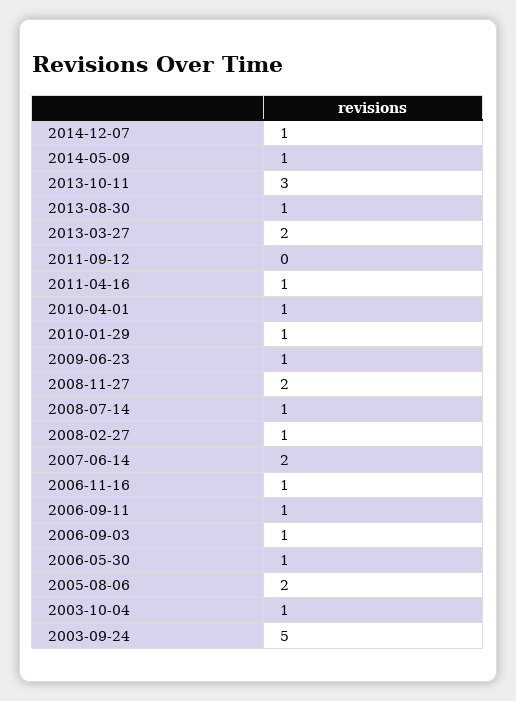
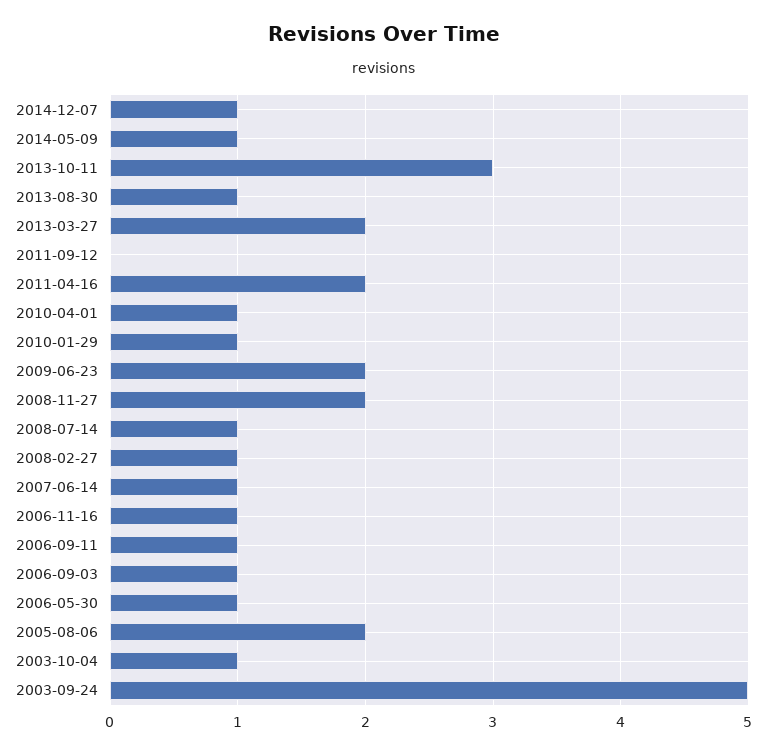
2011-04-16: 1 -> 2
2009-06-23: 1 -> 2
2007-06-14: 2 -> 1

